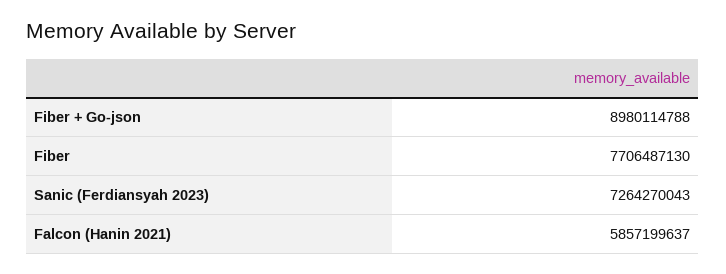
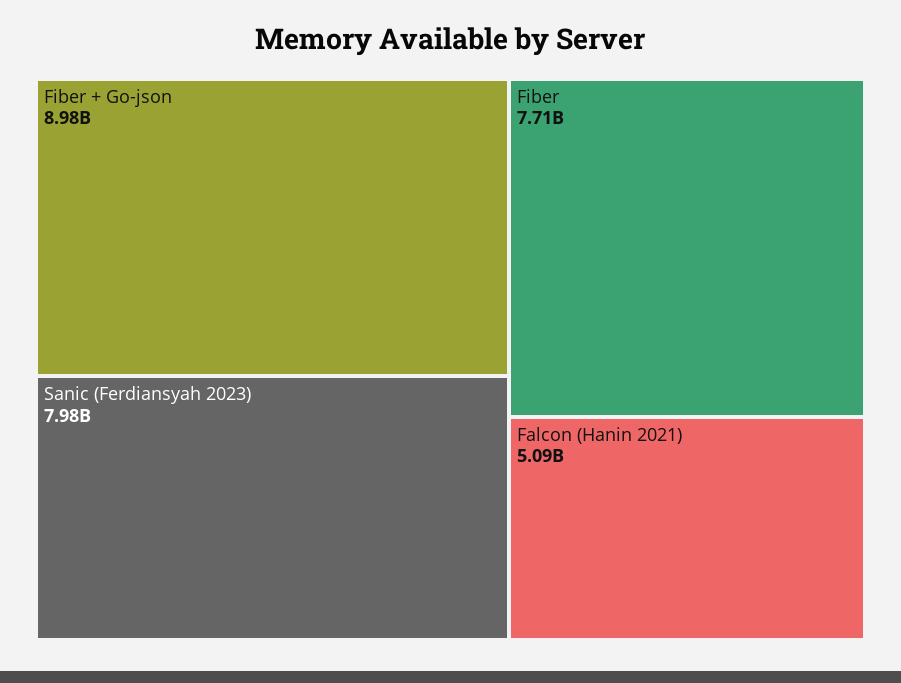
Sanic (Ferdiansyah 2023): 7264270043 -> 7980000000
Falcon (Hanin 2021): 5857199637 -> 5090000000

